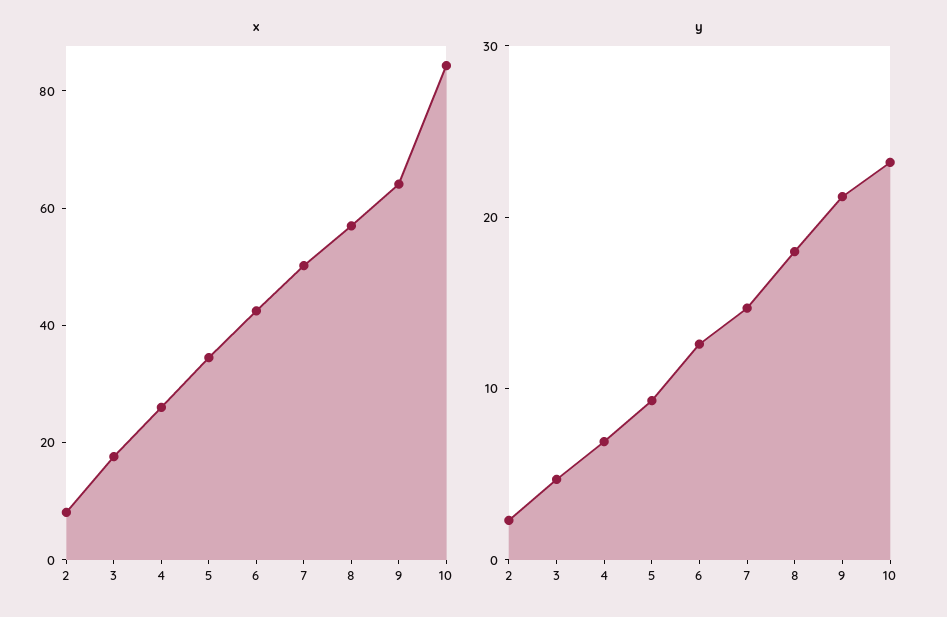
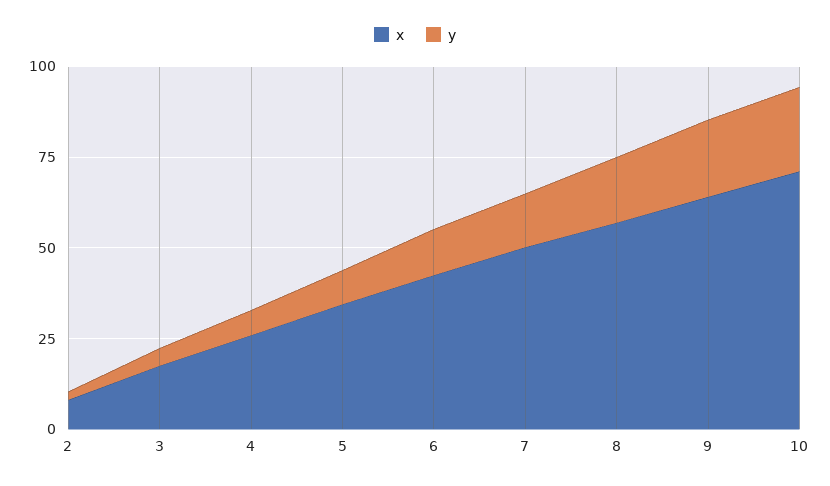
x, 10: 85 -> 70

